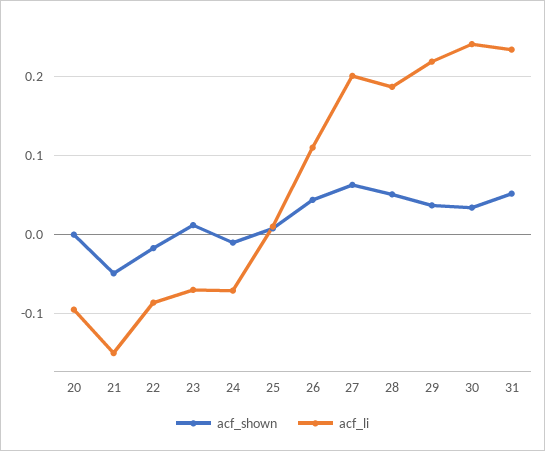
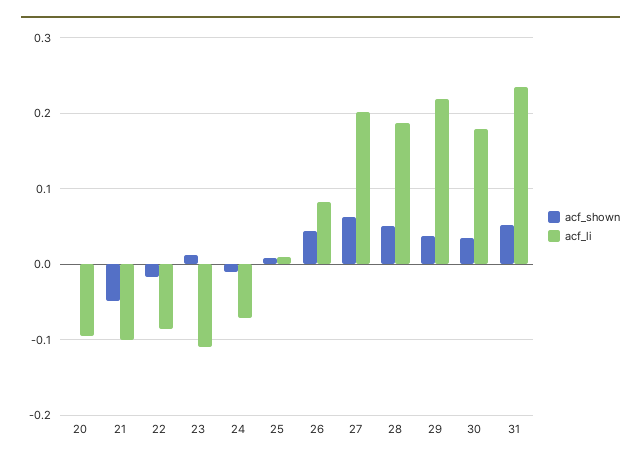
acf_li, 21: -0.15 -> -0.1
acf_li, 23: -0.07 -> -0.11
acf_li, 26: 0.11 -> 0.08
acf_li, 30: 0.24 -> 0.18

